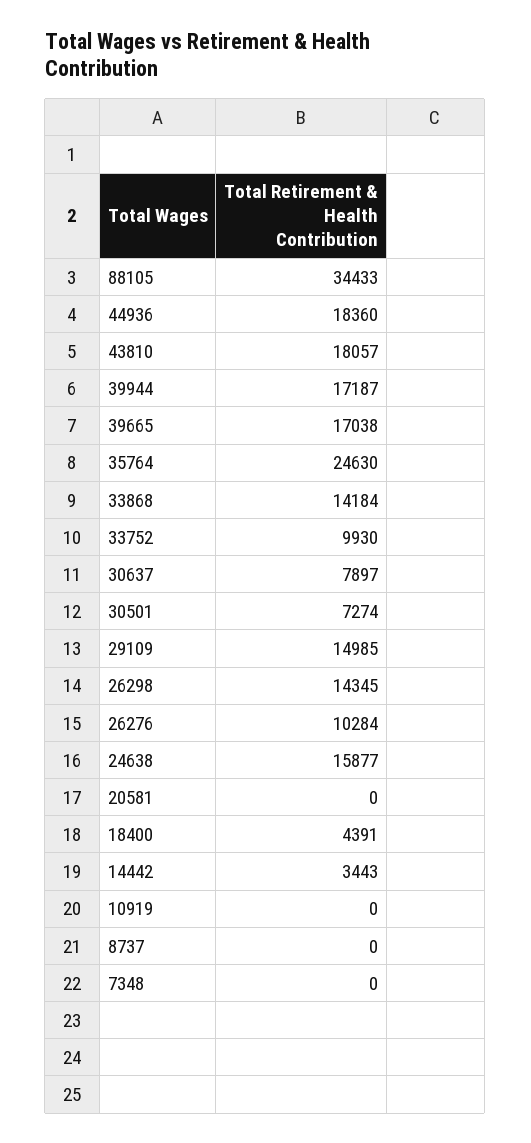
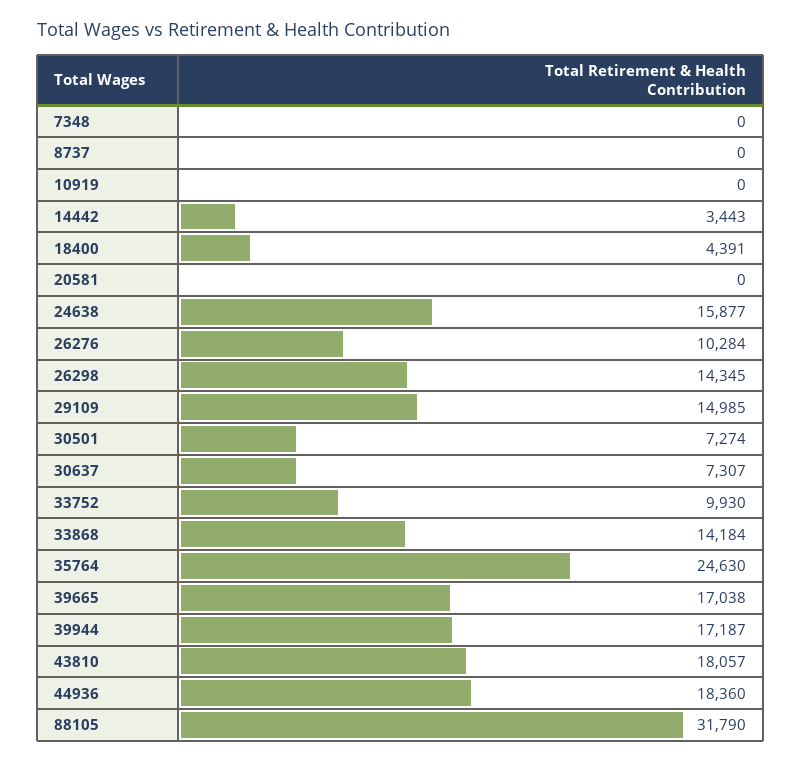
88105: 34433 -> 31790
30637: 7897 -> 7307

